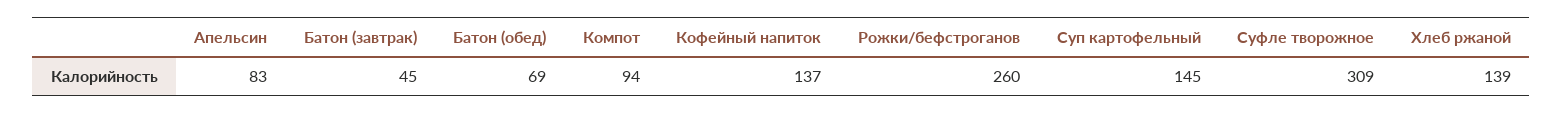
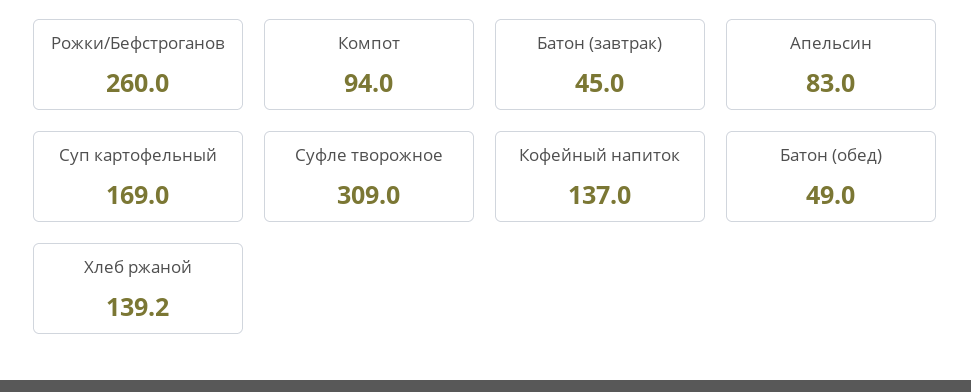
Батон (обед): 69 -> 49
Суп картофельный: 145 -> 169

